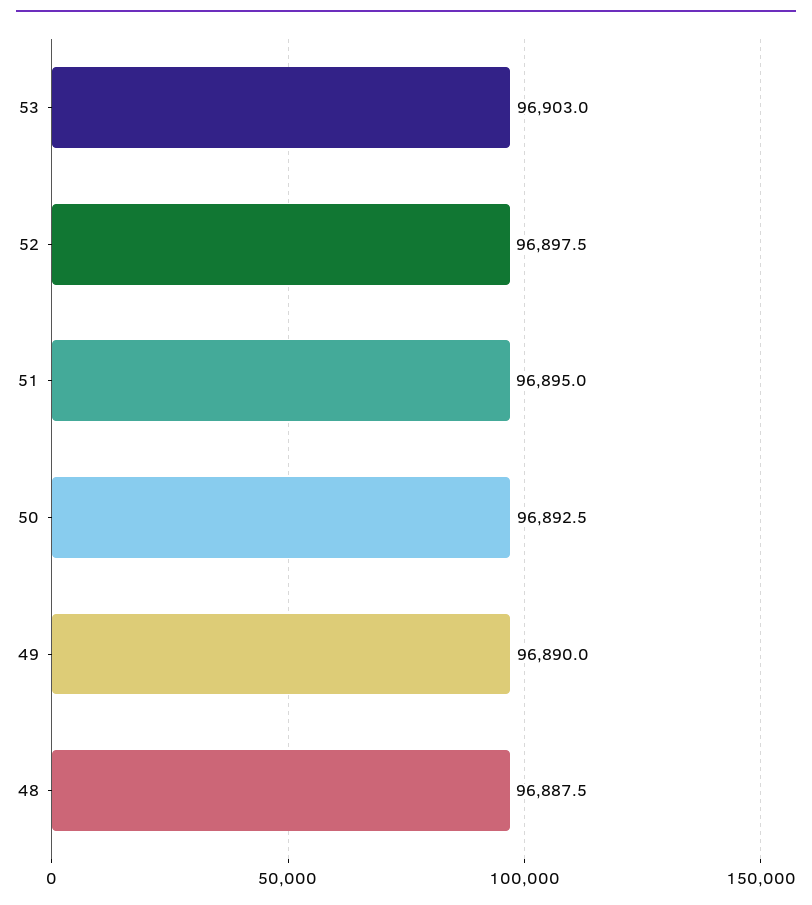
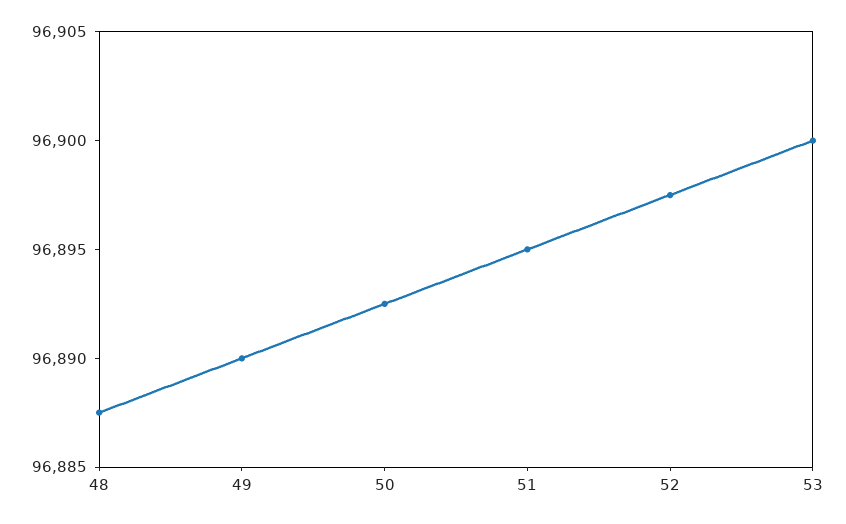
53: 96903 -> 96900

